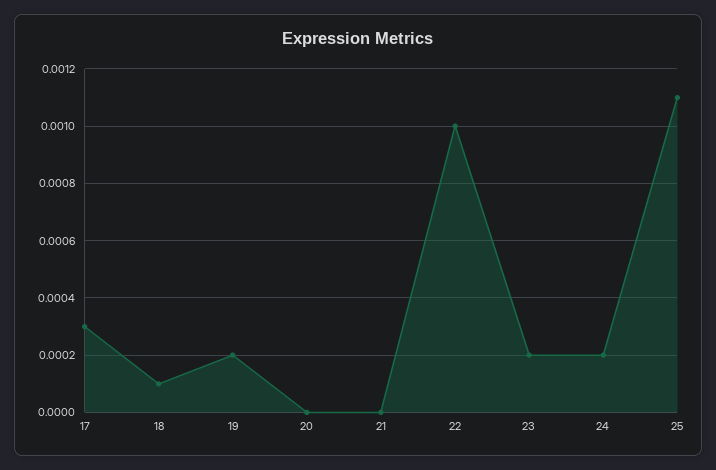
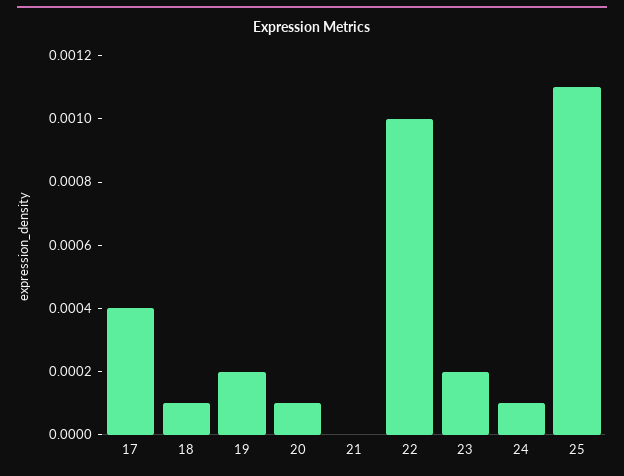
17: 0.0003 -> 0.0004
20: 0 -> 0.0001
24: 0.0002 -> 0.0001

